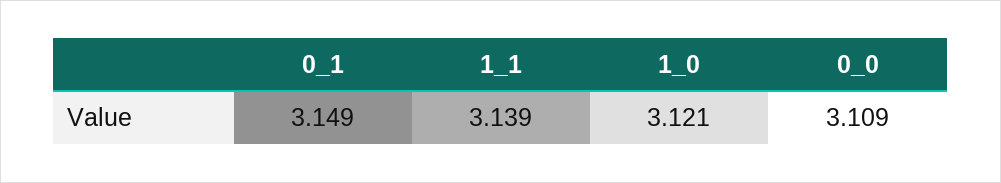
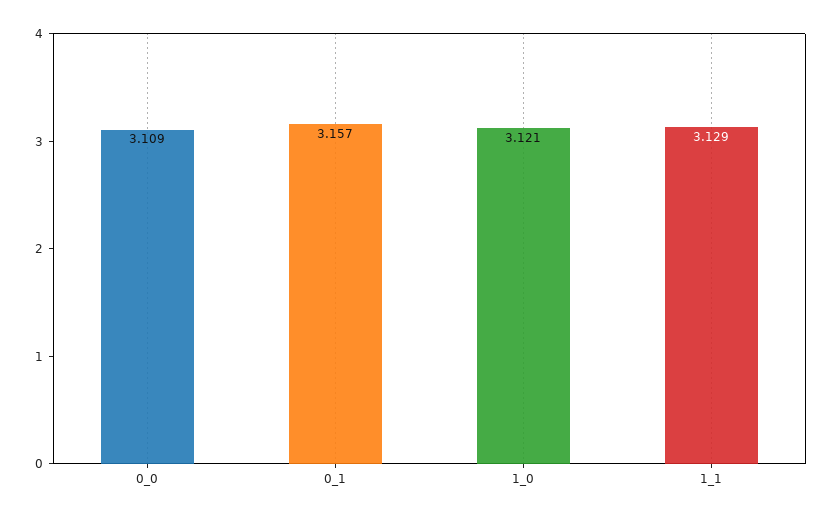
0_1: 3.149 -> 3.157
1_1: 3.139 -> 3.129

